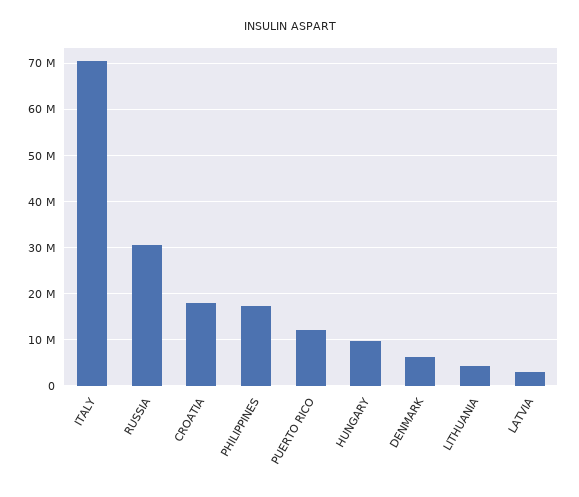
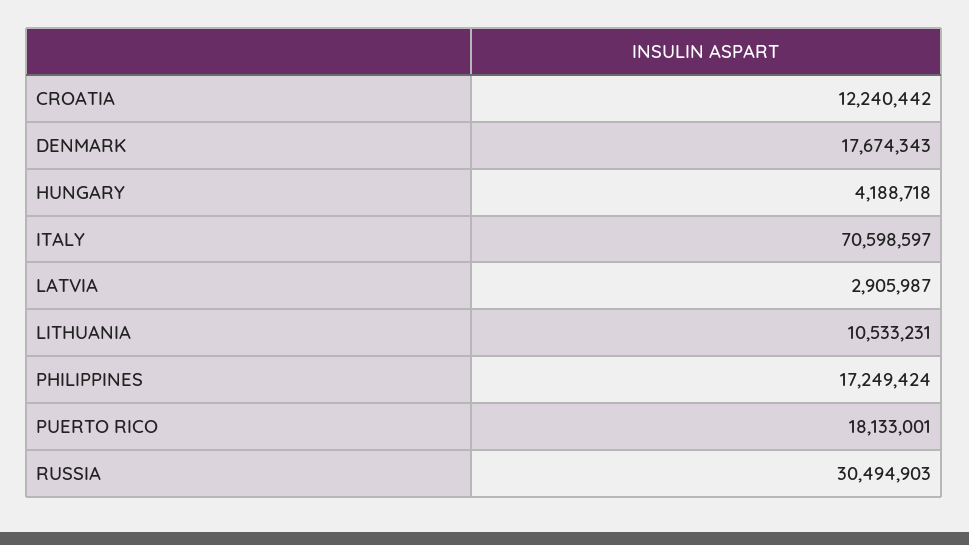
CROATIA: 18000000 -> 12240442
PUERTO RICO: 12000000 -> 18133001
HUNGARY: 10000000 -> 4188718
DENMARK: 6000000 -> 17674343
LITHUANIA: 4000000 -> 10533231

